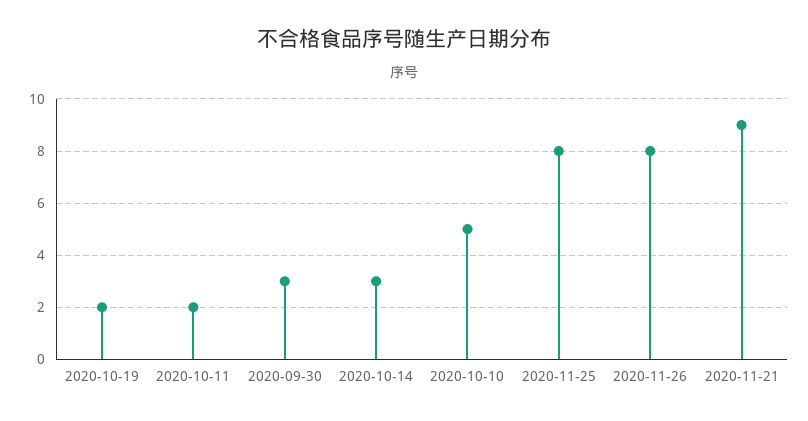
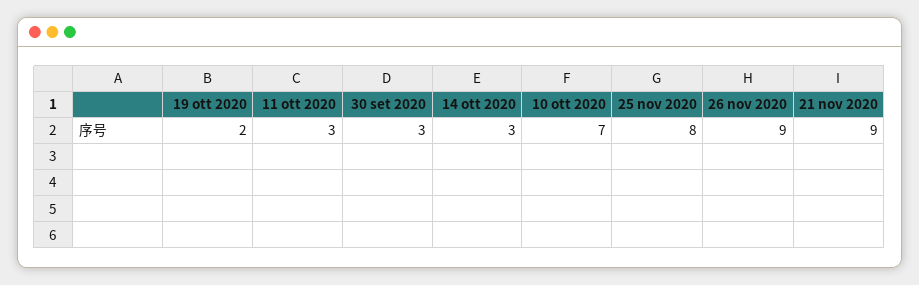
2020-10-11: 2 -> 3
2020-10-10: 5 -> 7
2020-11-26: 8 -> 9

